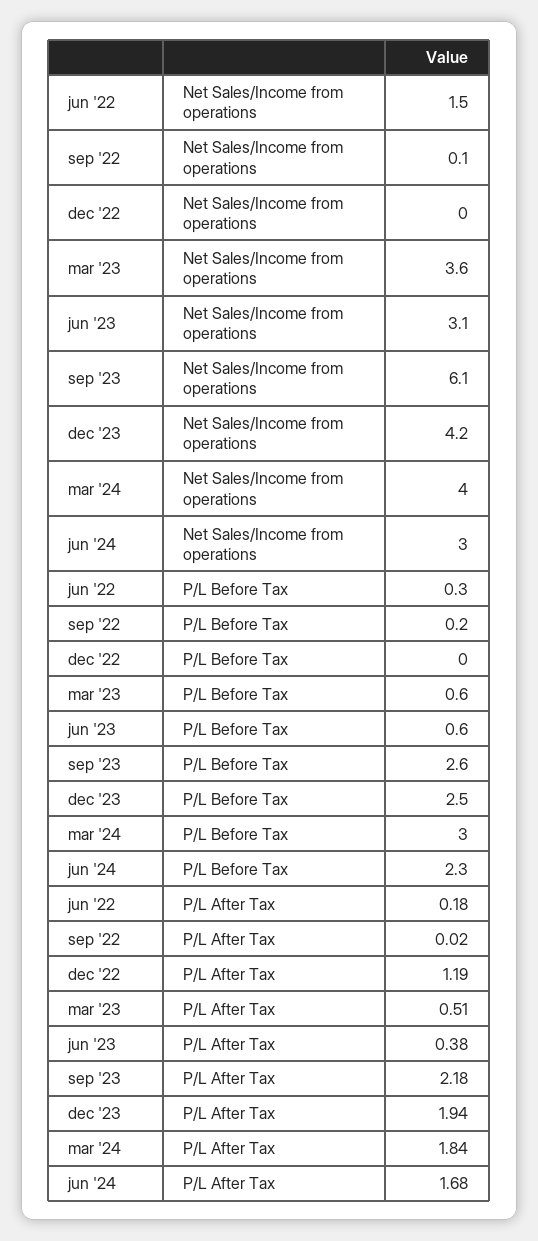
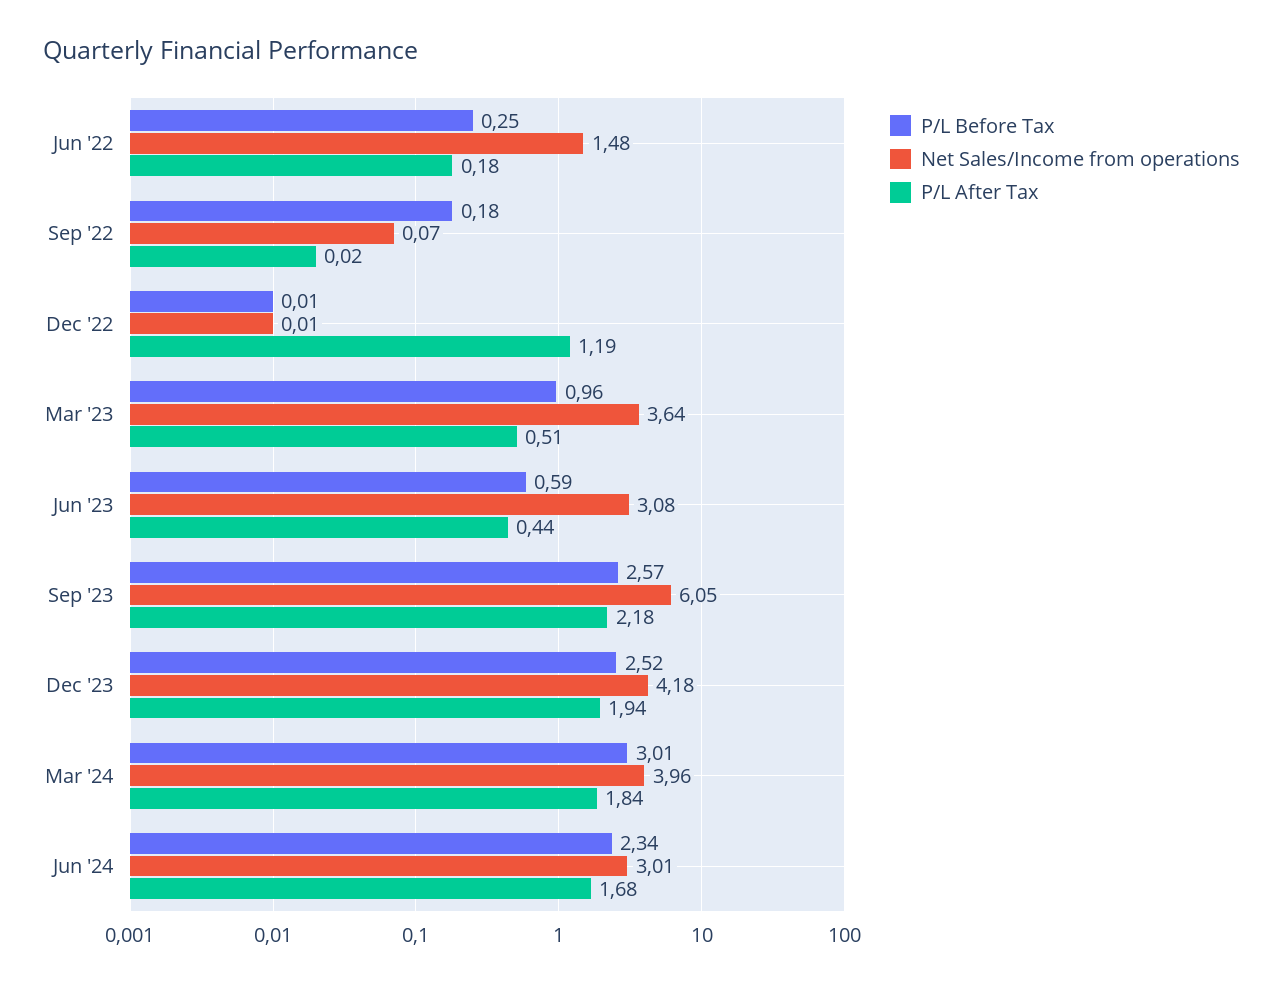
P/L Before Tax, mar '23: 0.6 -> 0.96
P/L After Tax, jun '23: 0.38 -> 0.44

